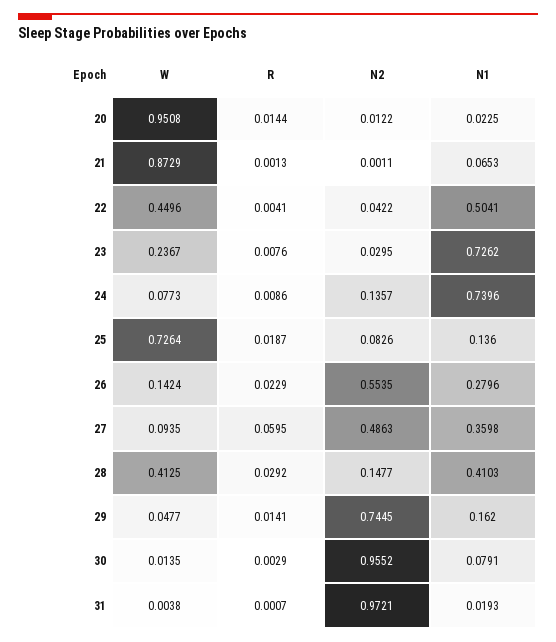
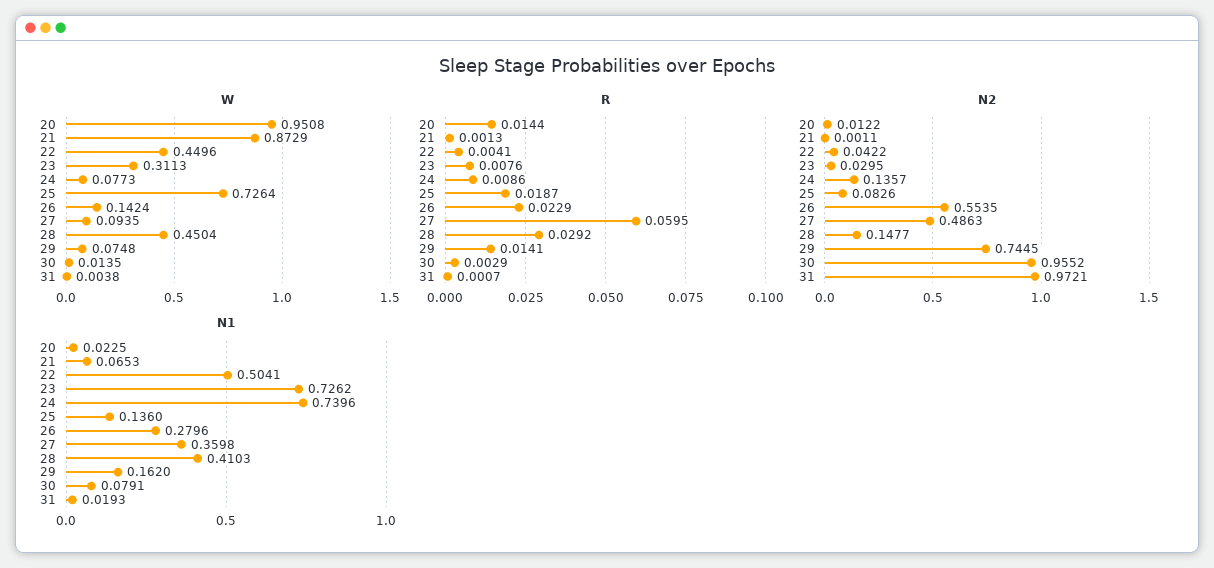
W, 23: 0.2367 -> 0.3113
W, 28: 0.4125 -> 0.4504
W, 29: 0.0477 -> 0.0748

